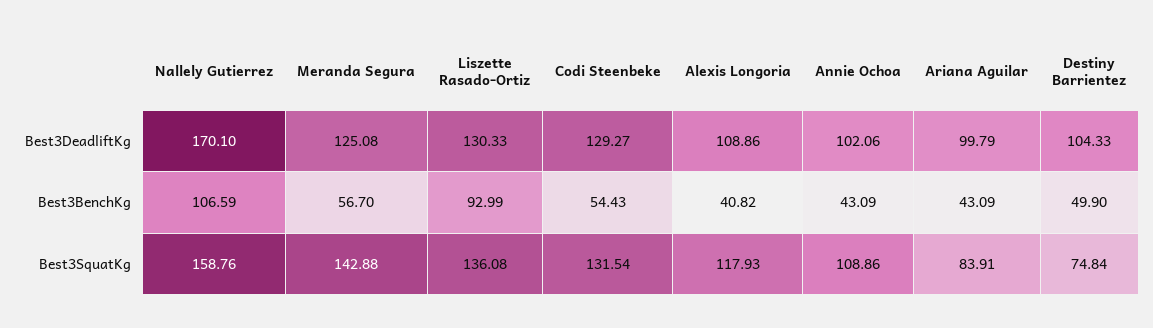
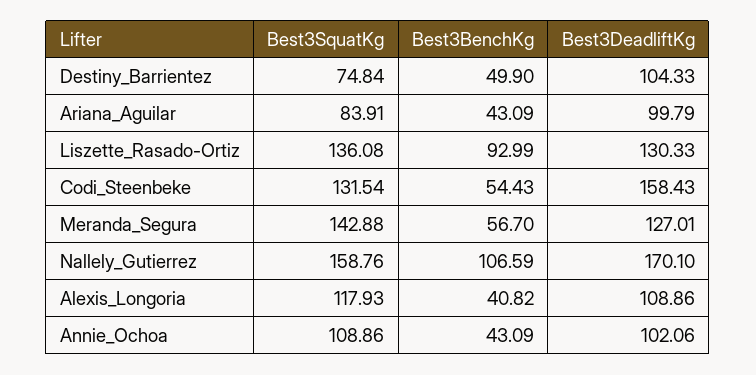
Meranda Segura, Best3DeadliftKg: 125.08 -> 127.01
Codi Steenbeke, Best3DeadliftKg: 129.27 -> 158.43

